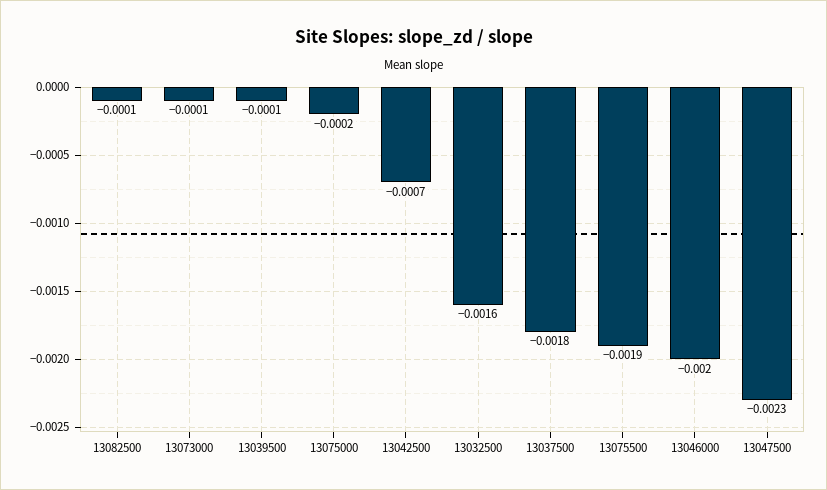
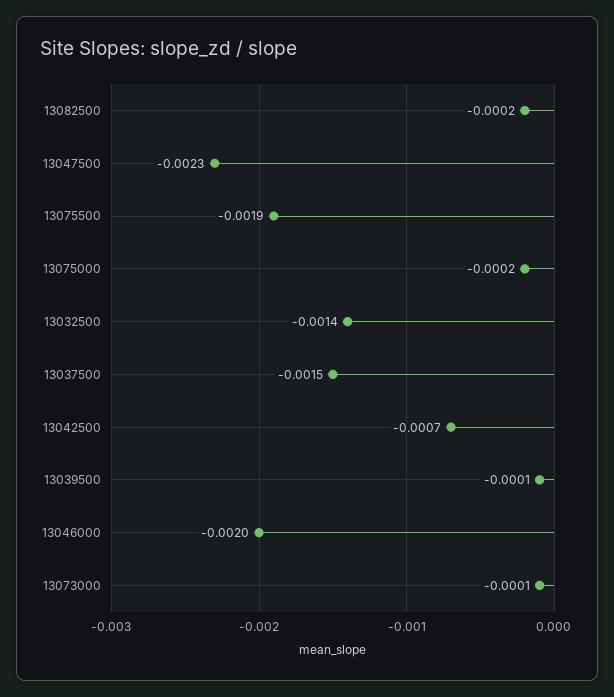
13082500: -0.0001 -> -0.0002
13032500: -0.0016 -> -0.0014
13037500: -0.0018 -> -0.0015

